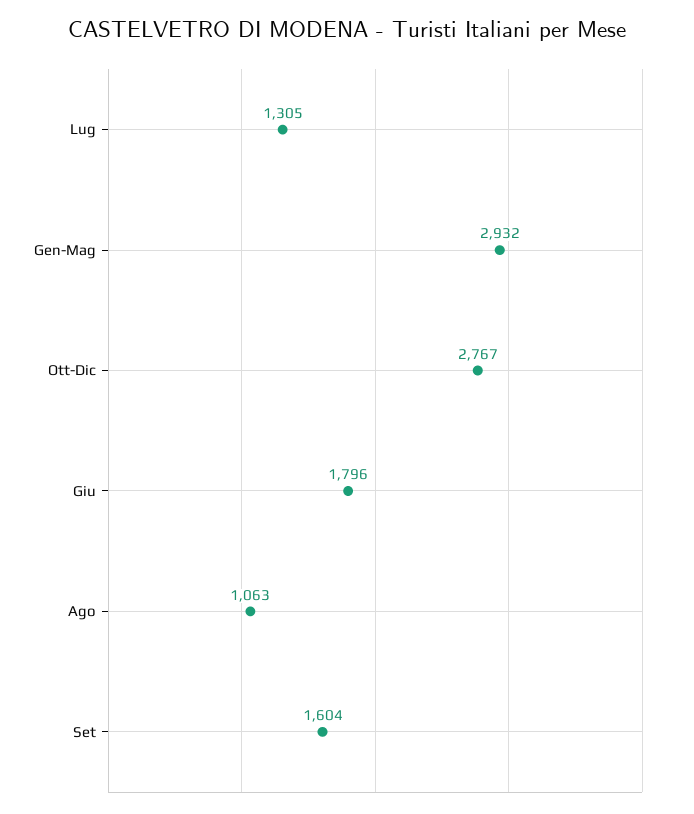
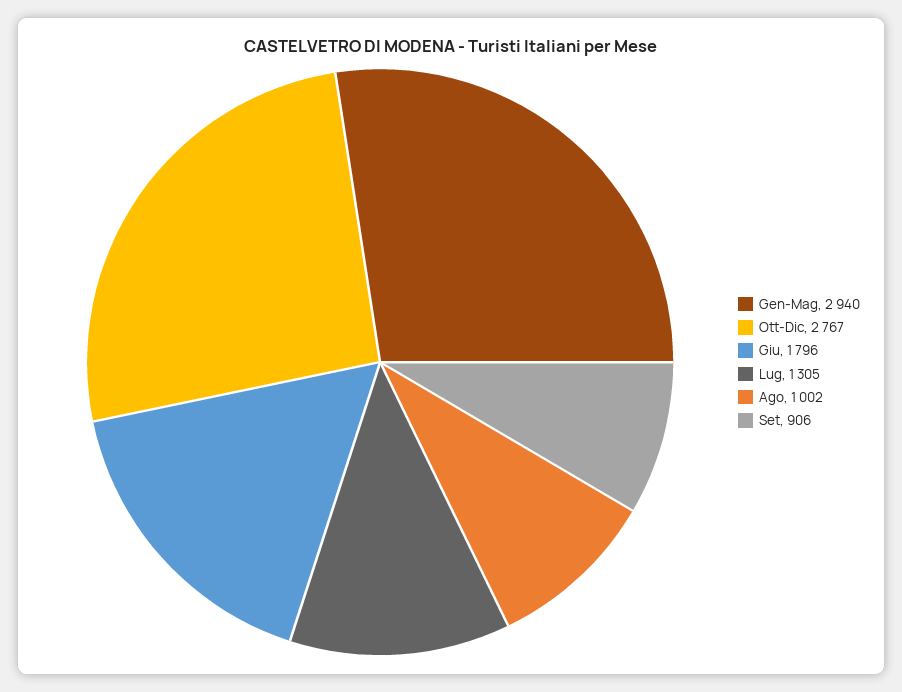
Gen-Mag: 2932 -> 2940
Ago: 1063 -> 1002
Set: 1604 -> 906

